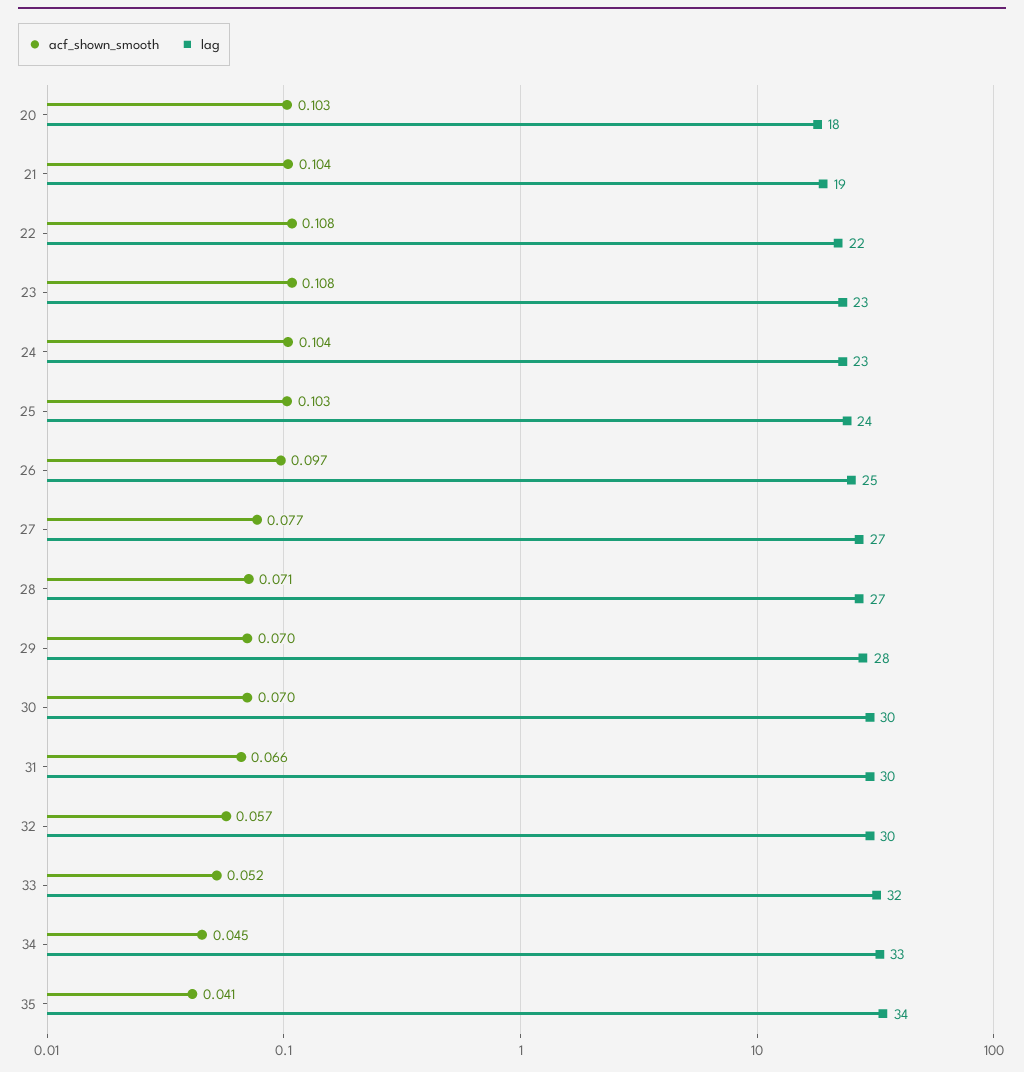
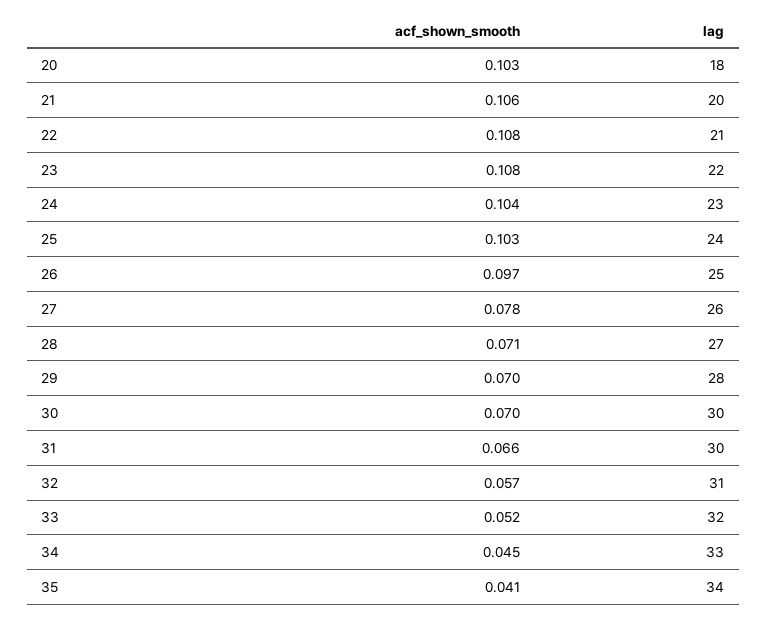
acf_shown_smooth, 21: 0.104 -> 0.106
lag, 21: 19 -> 20
lag, 22: 22 -> 21
lag, 23: 23 -> 22
acf_shown_smooth, 27: 0.077 -> 0.078
lag, 27: 27 -> 26
lag, 32: 30 -> 31

